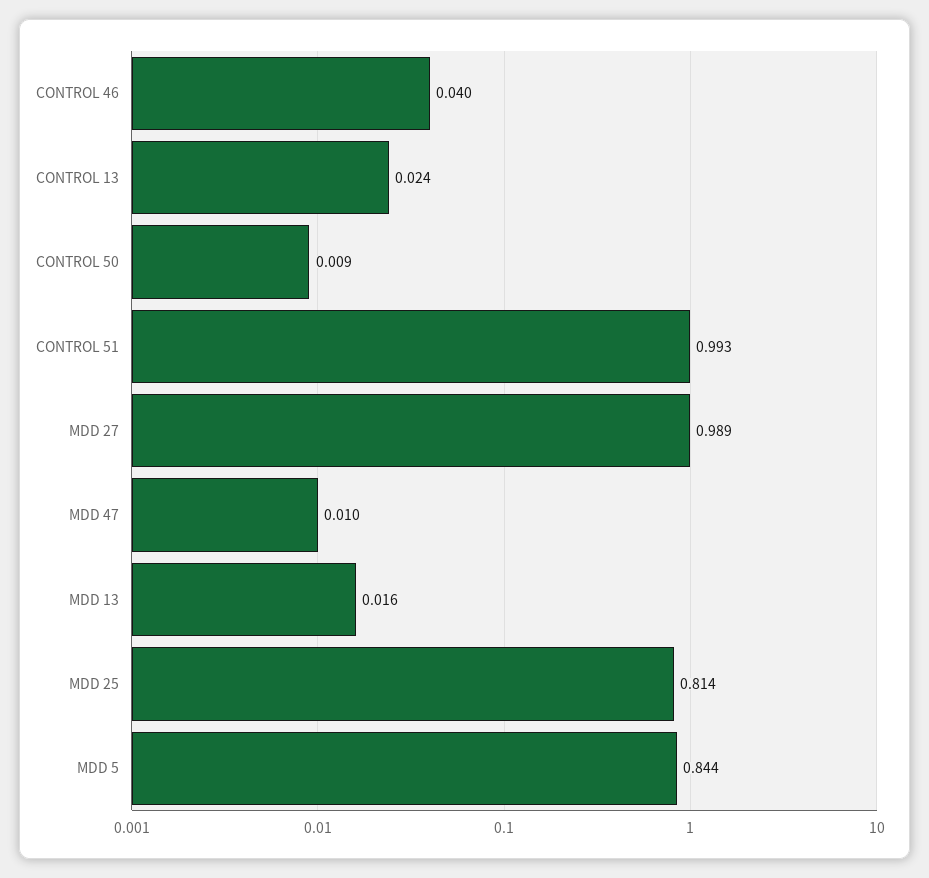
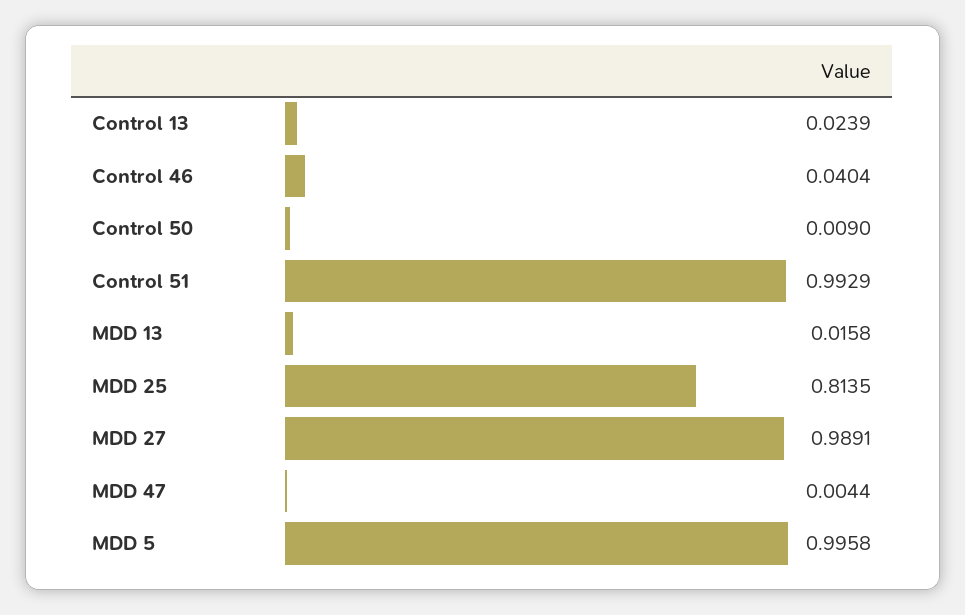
MDD 47: 0.01 -> 0.0044
MDD 5: 0.844 -> 0.9958

